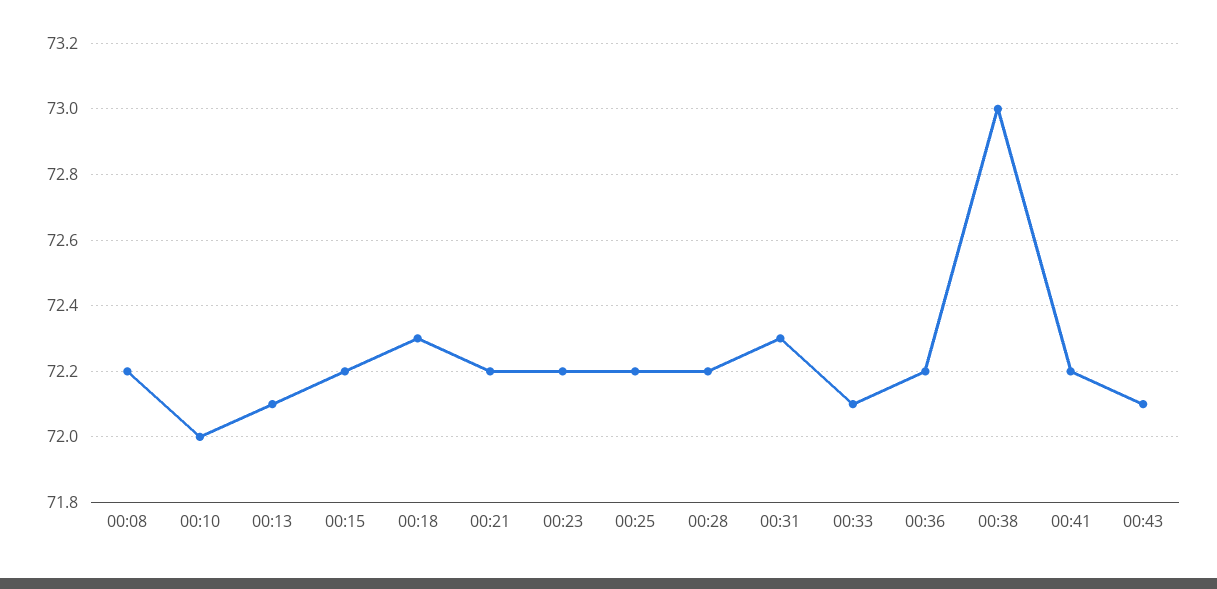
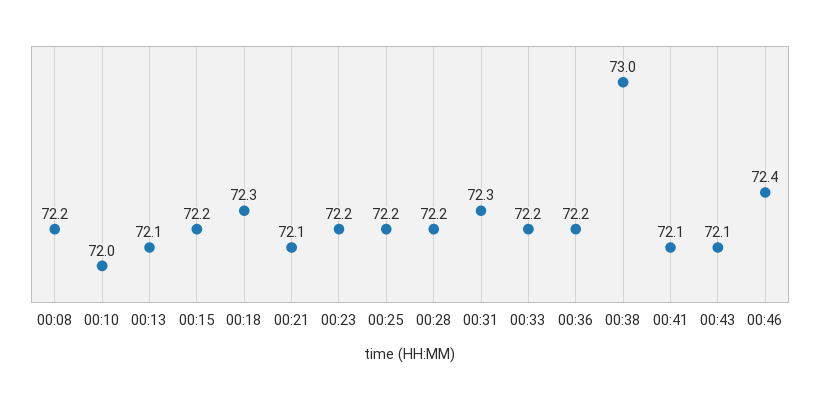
00:21: 72.2 -> 72.1
00:33: 72.1 -> 72.2
00:41: 72.2 -> 72.1
00:46: none -> 72.4

